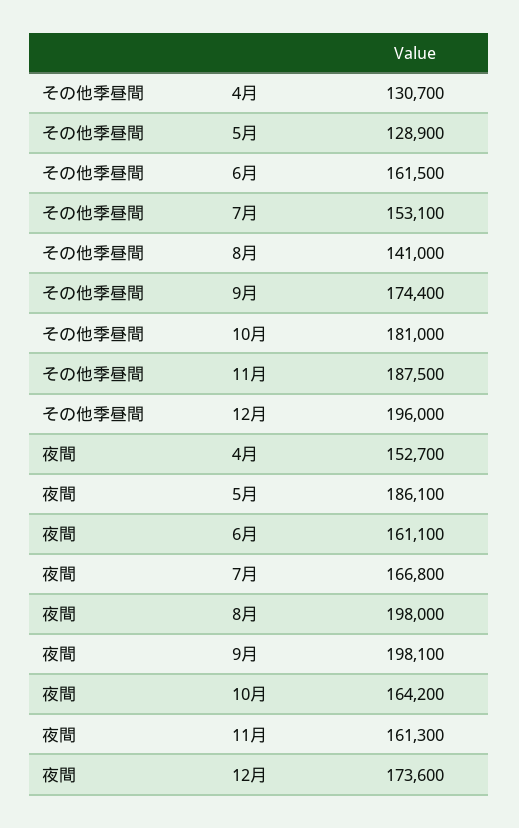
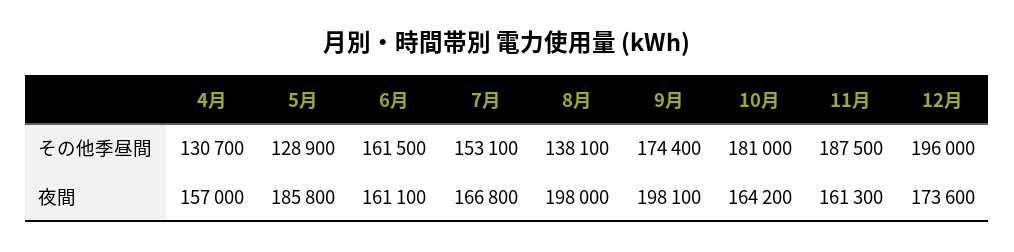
その他季昼間, 8月: 141000 -> 138100
夜間, 4月: 152700 -> 157000
夜間, 5月: 186100 -> 185800

